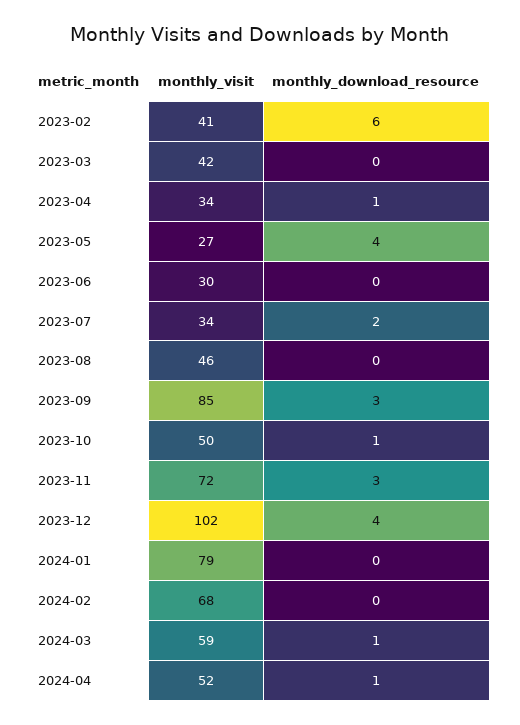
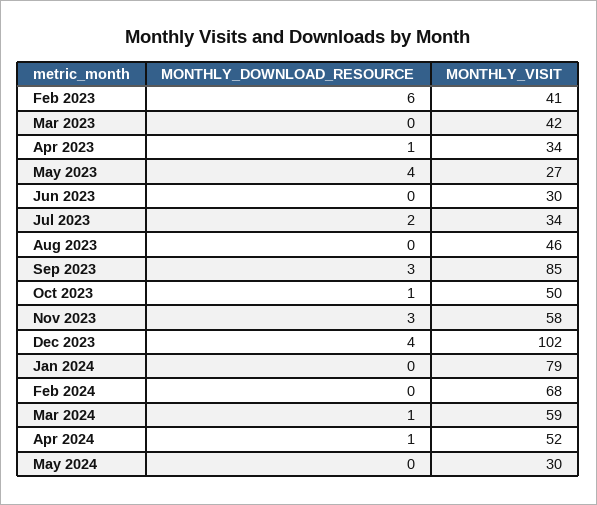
monthly_visit, 2023-11: 72 -> 58
monthly_download_resource, May 2024: none -> 0
monthly_visit, May 2024: none -> 30

